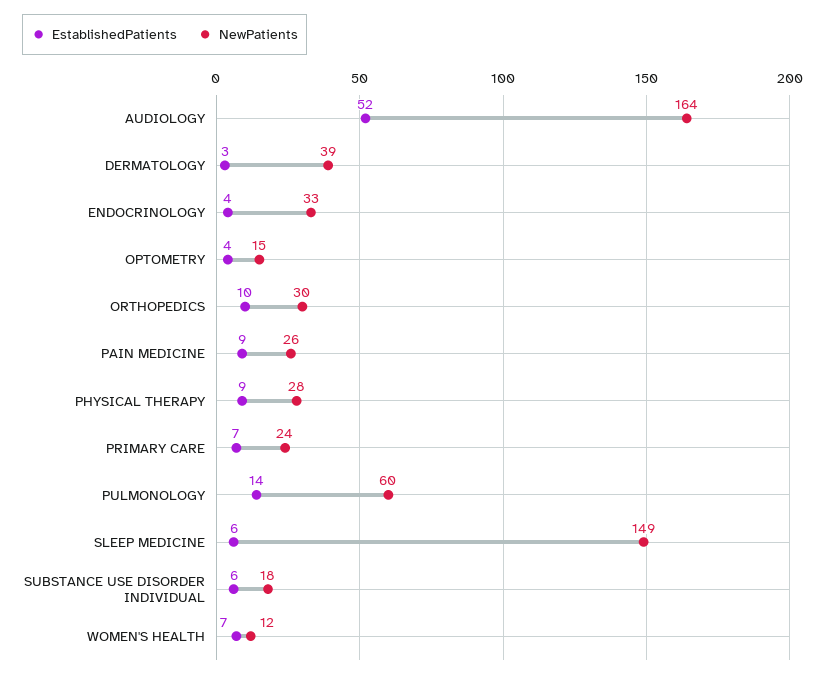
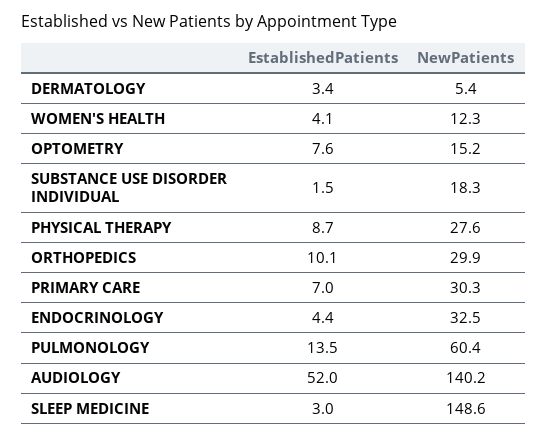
NewPatients, AUDIOLOGY: 164 -> 140.2
NewPatients, DERMATOLOGY: 39 -> 5.4
EstablishedPatients, OPTOMETRY: 4 -> 7.6
EstablishedPatients, PAIN MEDICINE: 9 -> none
NewPatients, PAIN MEDICINE: 26 -> none
NewPatients, PRIMARY CARE: 24 -> 30.3
EstablishedPatients, SLEEP MEDICINE: 6 -> 3
EstablishedPatients, SUBSTANCE USE DISORDER INDIVIDUAL: 6 -> 1.5
EstablishedPatients, WOMEN'S HEALTH: 7 -> 4.1

